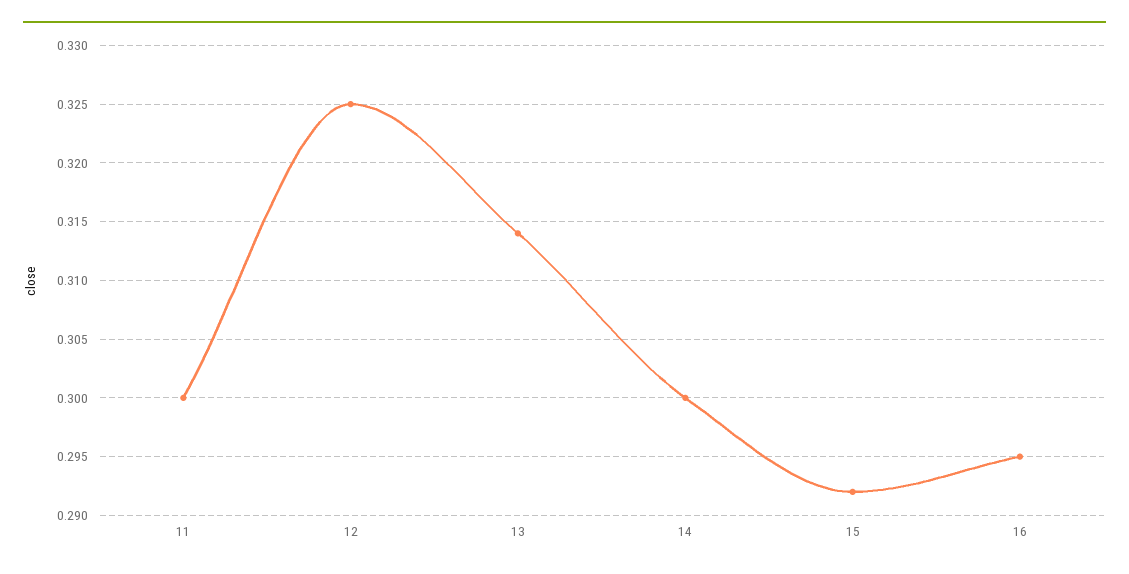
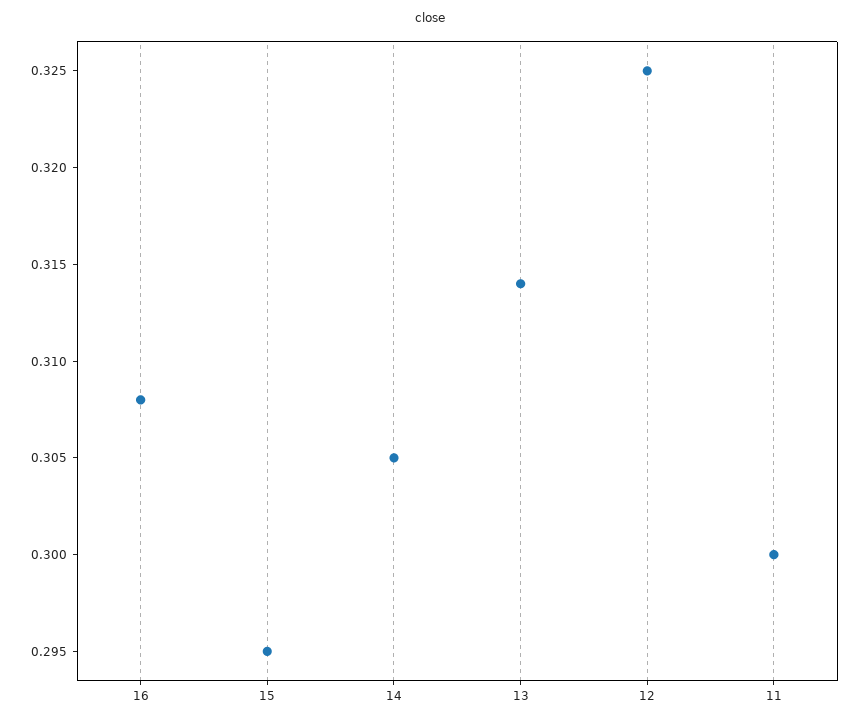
14: 0.3 -> 0.305
15: 0.292 -> 0.295
16: 0.295 -> 0.308

